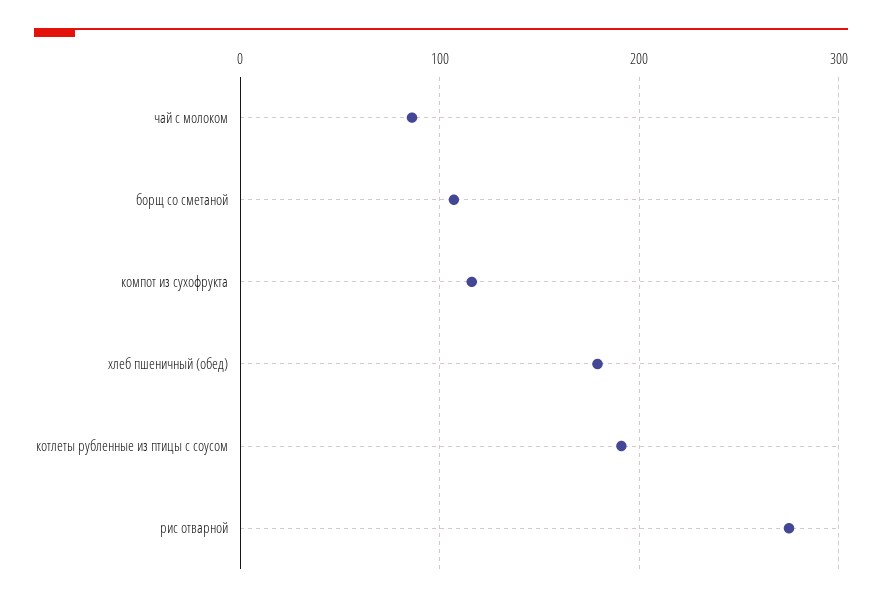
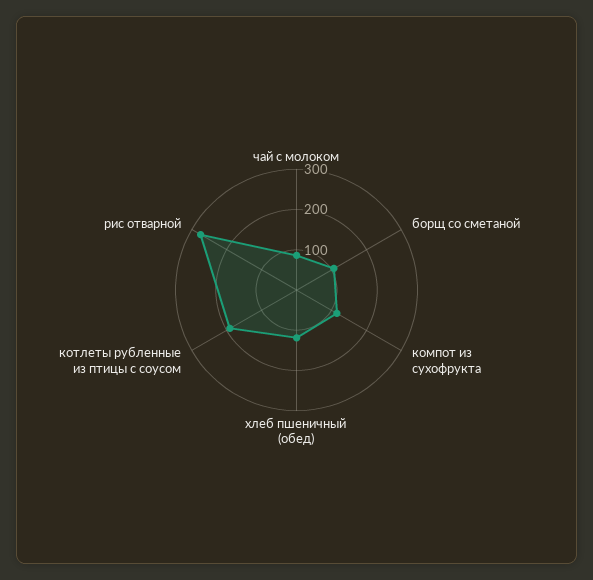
хлеб пшеничный (обед): 180 -> 120

